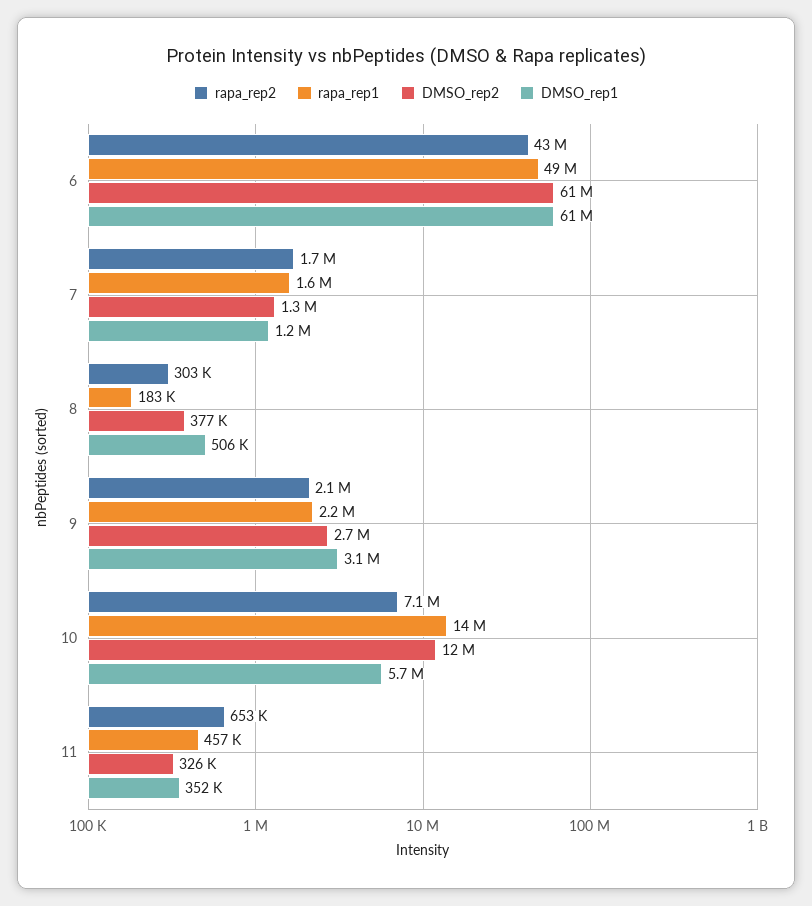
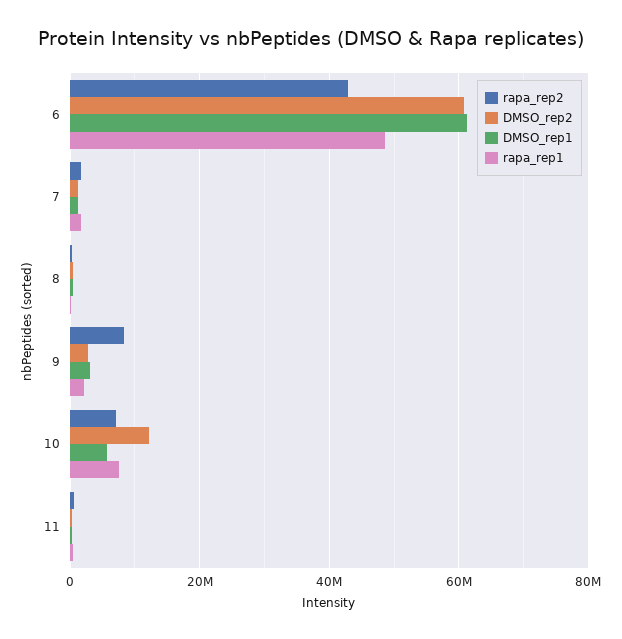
rapa_rep2, 9: 2100000 -> 8000000
rapa_rep1, 10: 14000000 -> 8000000

